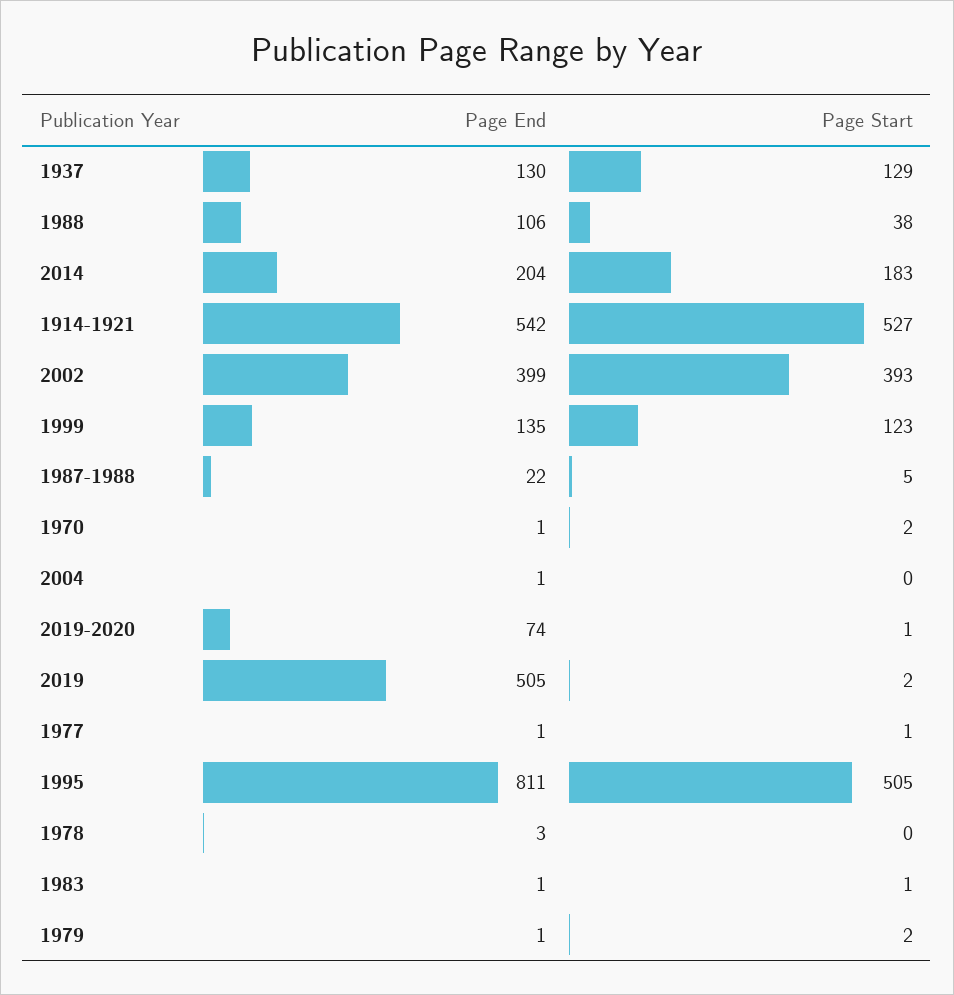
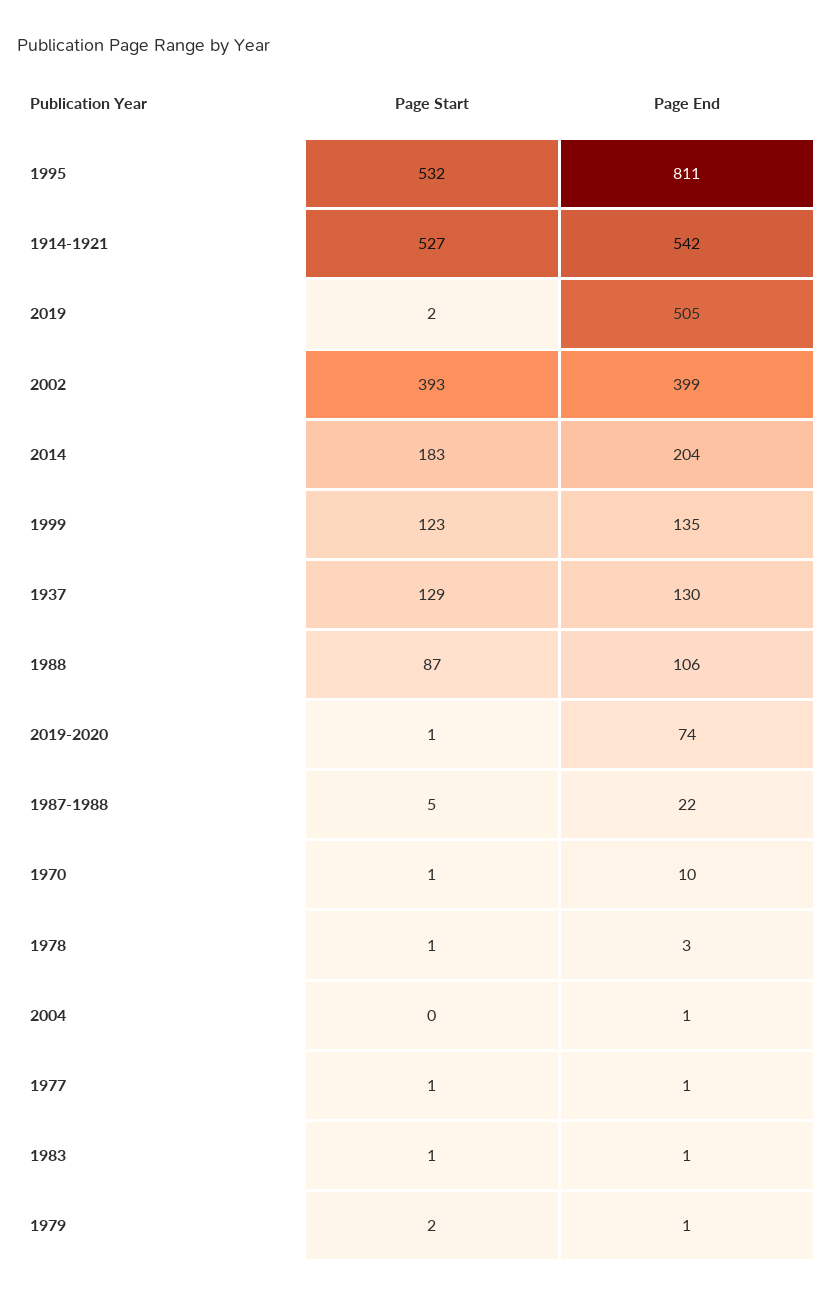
Page Start, 1988: 38 -> 87
Page End, 1970: 1 -> 10
Page Start, 1970: 2 -> 1
Page Start, 1995: 505 -> 532
Page Start, 1978: 0 -> 1

